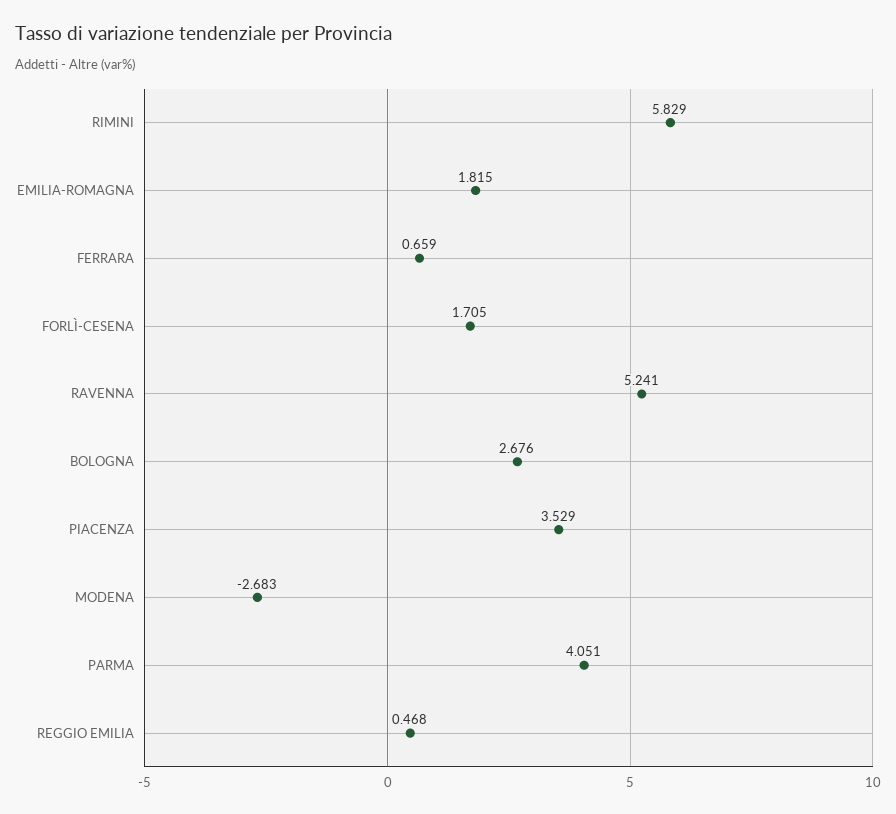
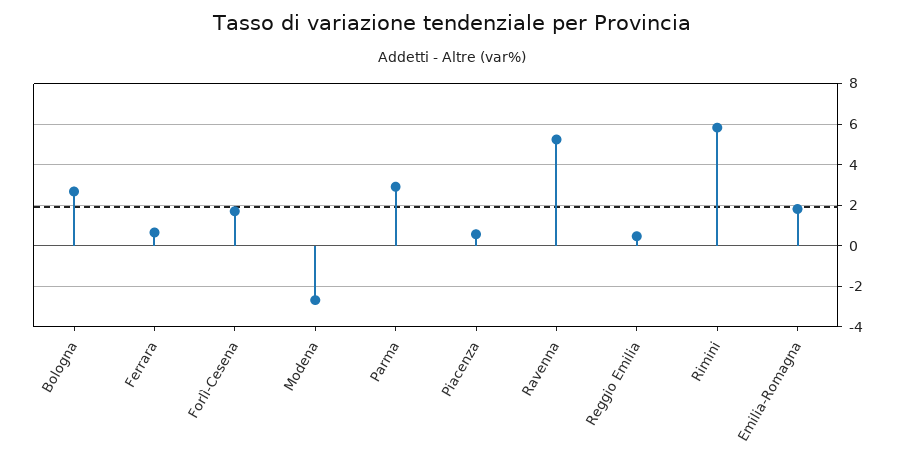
PIACENZA: 3.529 -> 0.5
PARMA: 4.051 -> 3

